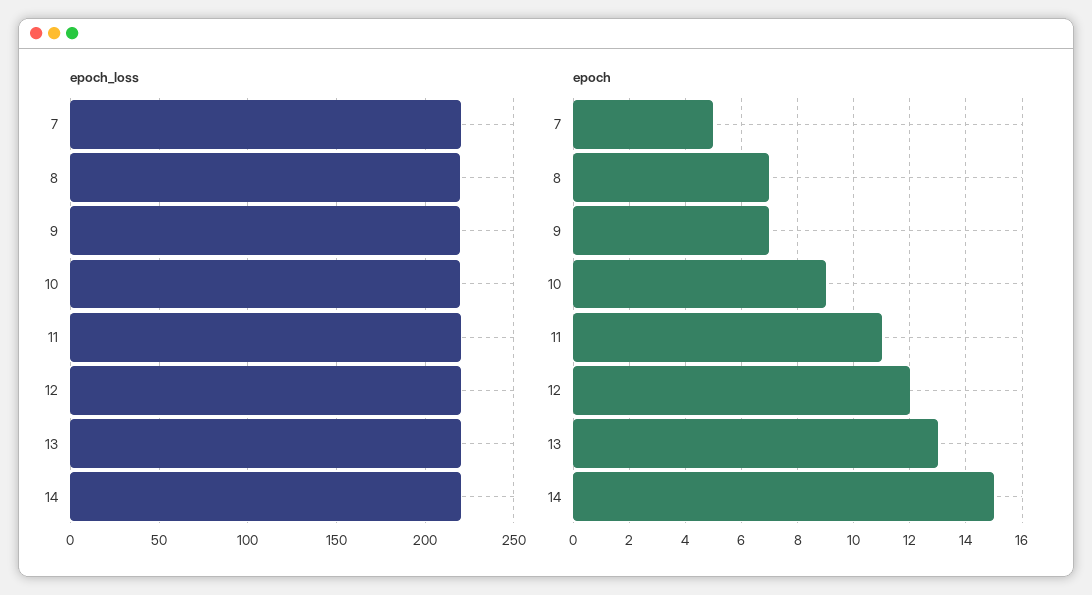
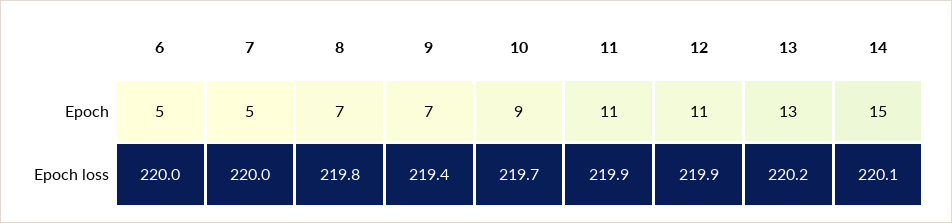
epoch, 12: 12 -> 11
epoch, 6: none -> 5
epoch_loss, 6: none -> 220

